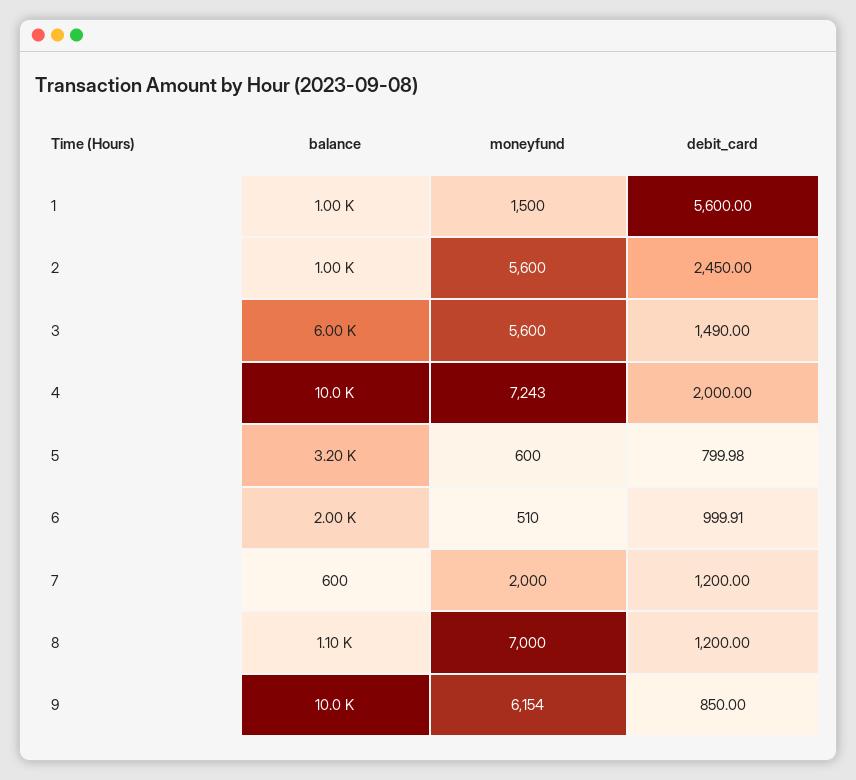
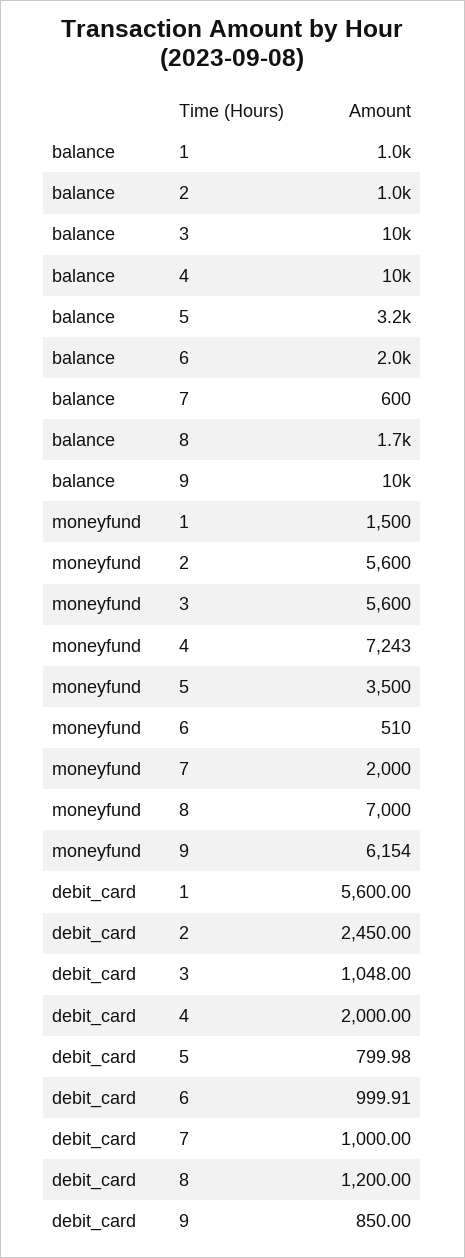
balance, 3: 6000 -> 10000
debit_card, 3: 1490 -> 1048
moneyfund, 5: 600 -> 3500
debit_card, 7: 1200 -> 1000
balance, 8: 1100 -> 1700

